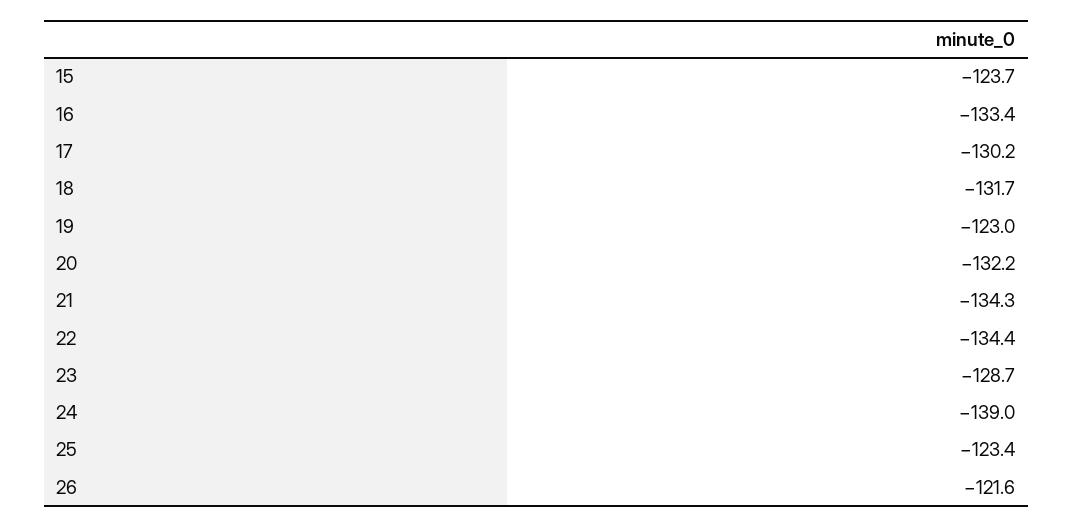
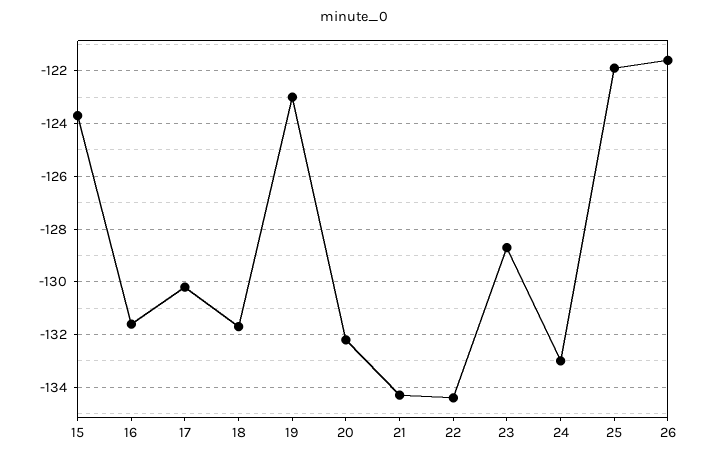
16: -133.4 -> -131.5
24: -139 -> -133
25: -123.4 -> -122

